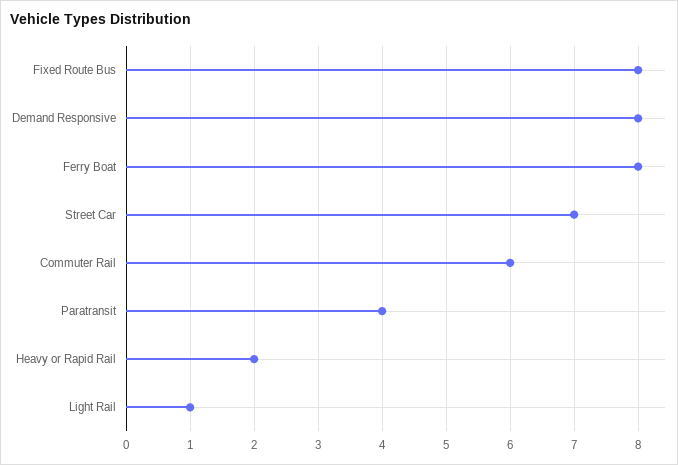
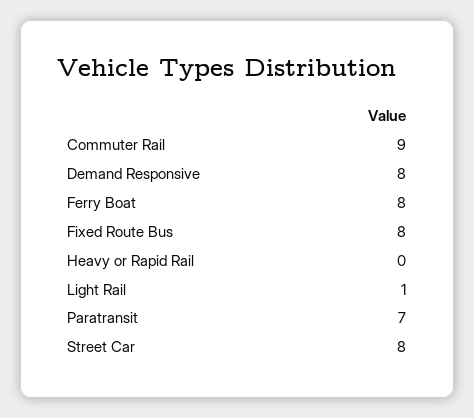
Street Car: 7 -> 8
Commuter Rail: 6 -> 9
Paratransit: 4 -> 7
Heavy or Rapid Rail: 2 -> 0

